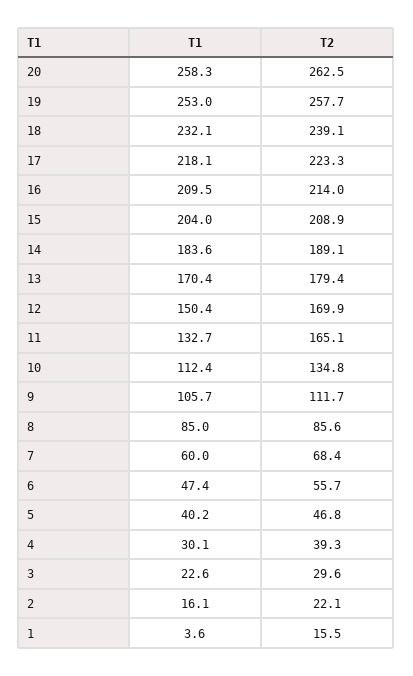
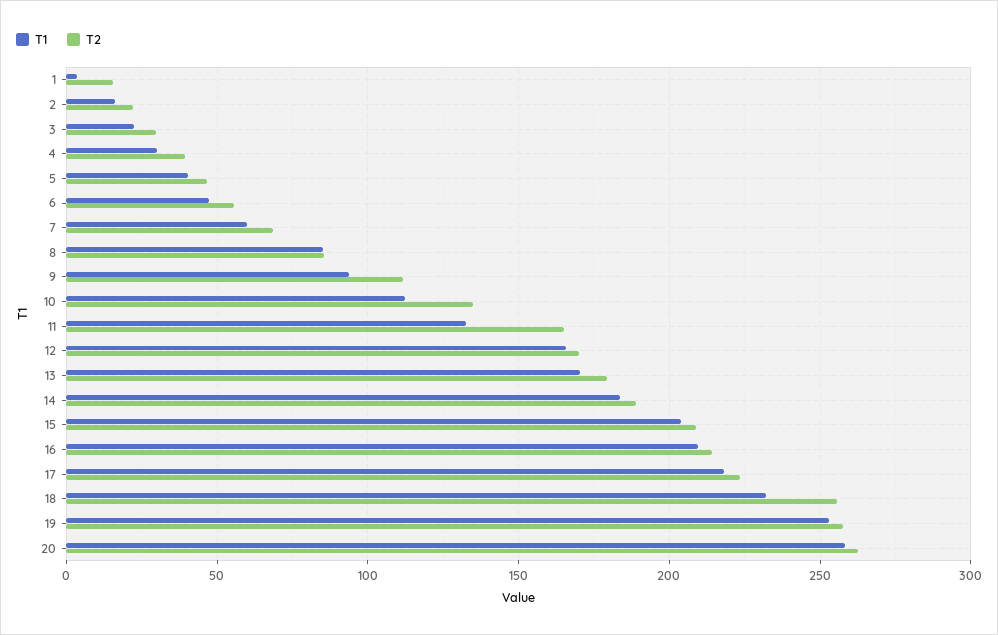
T2, 18: 239.1 -> 255
T1, 12: 150.4 -> 165
T1, 9: 105.7 -> 95

